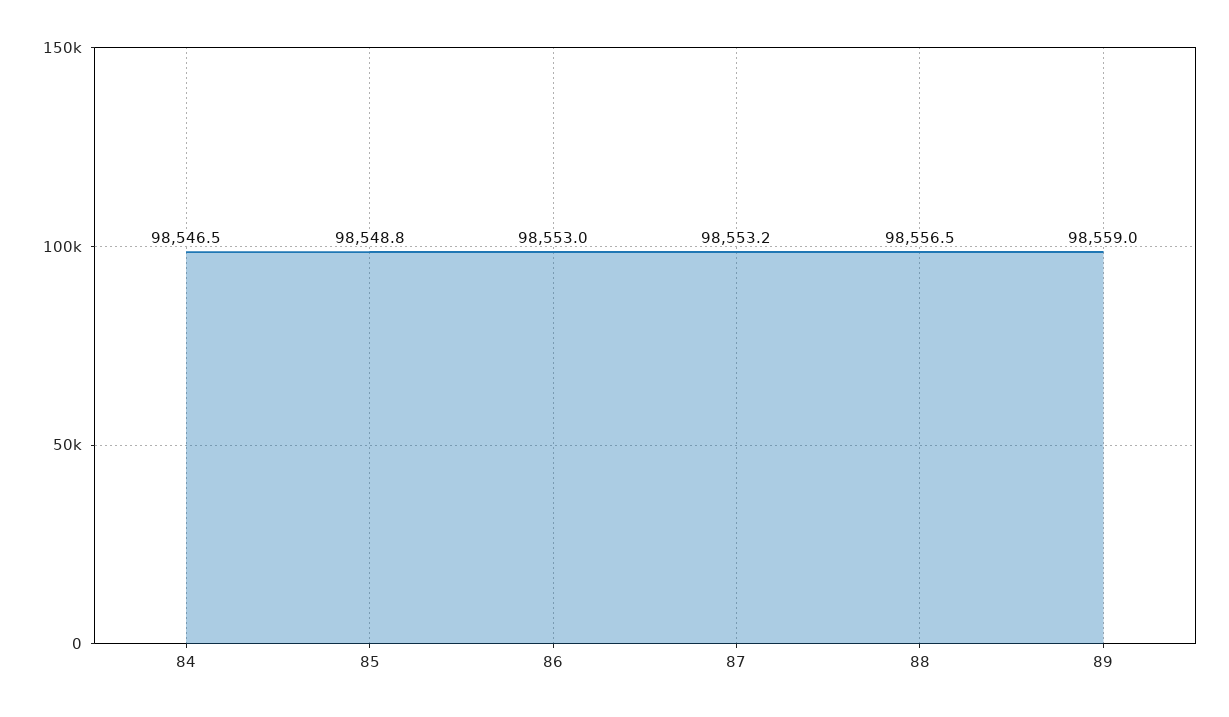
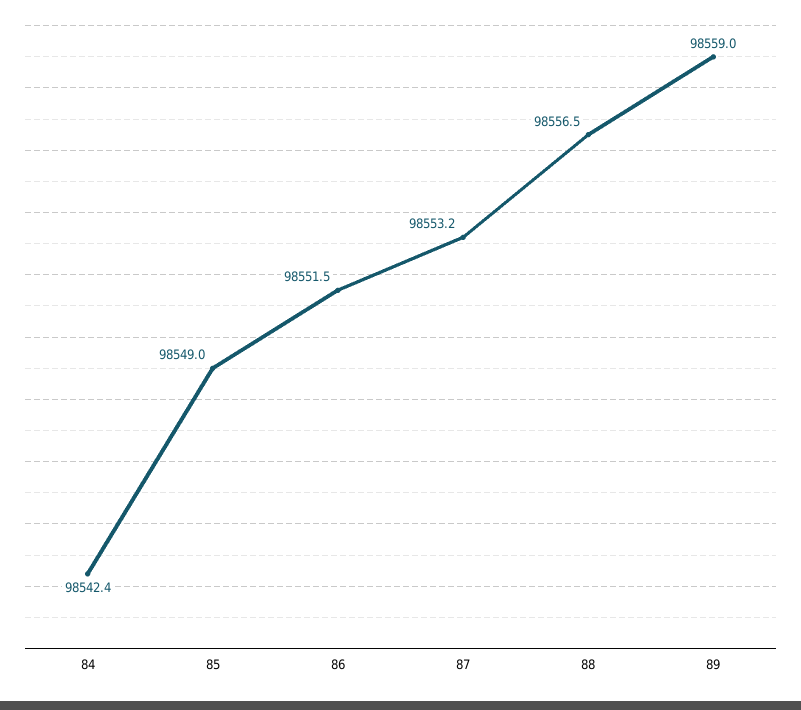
84: 98546.5 -> 98542.4
85: 98548.8 -> 98549
86: 98553 -> 98551.5

